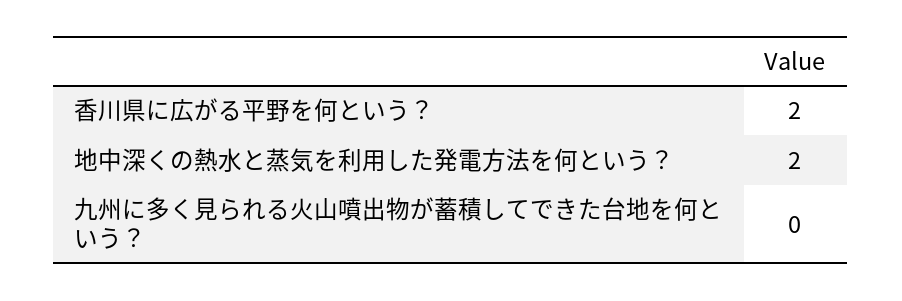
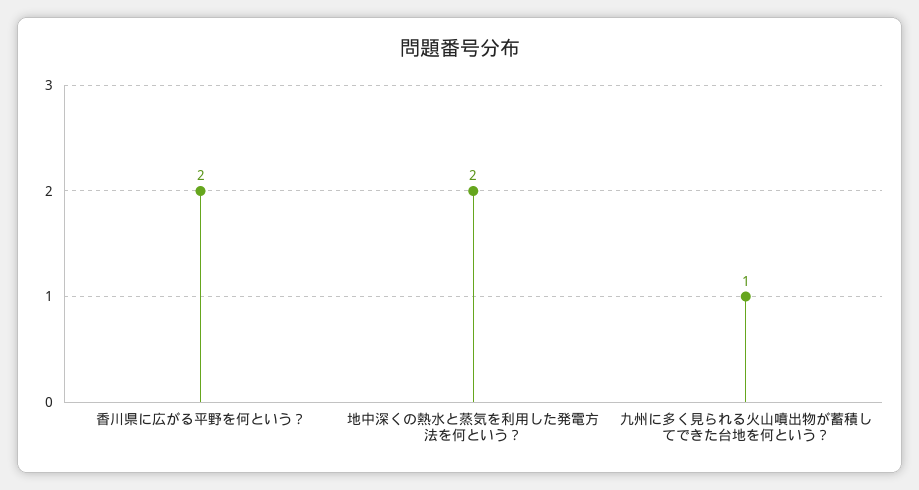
九州に多く見られる火山噴出物が蓄積してできた台地を何という？: 0 -> 1

